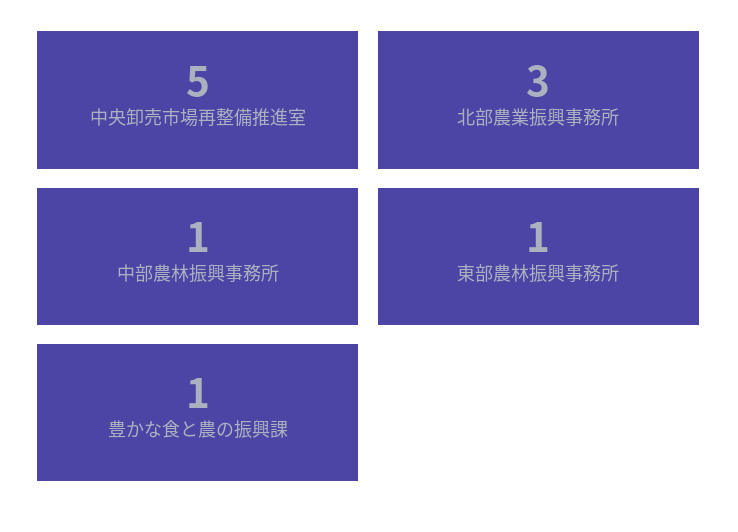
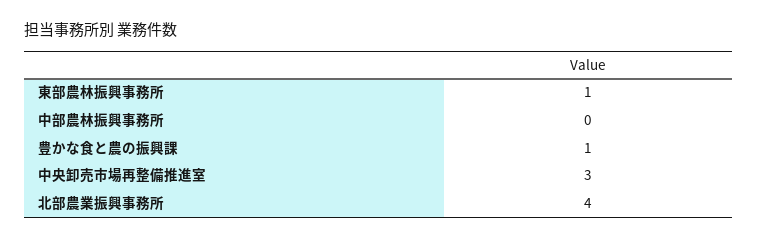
中央卸売市場再整備推進室: 5 -> 3
北部農業振興事務所: 3 -> 4
中部農林振興事務所: 1 -> 0

